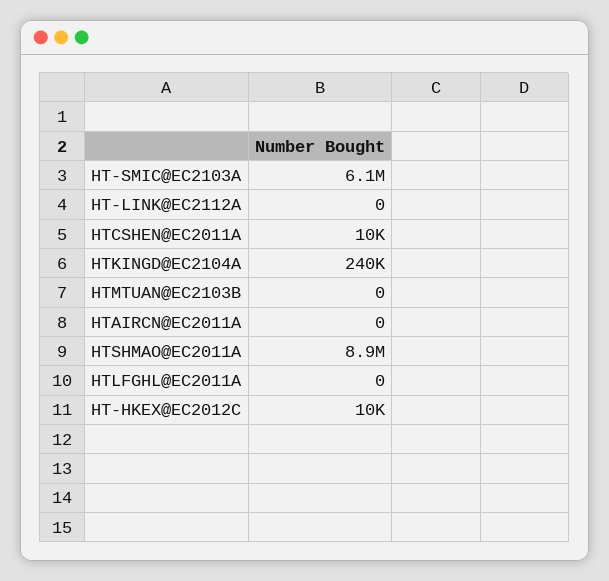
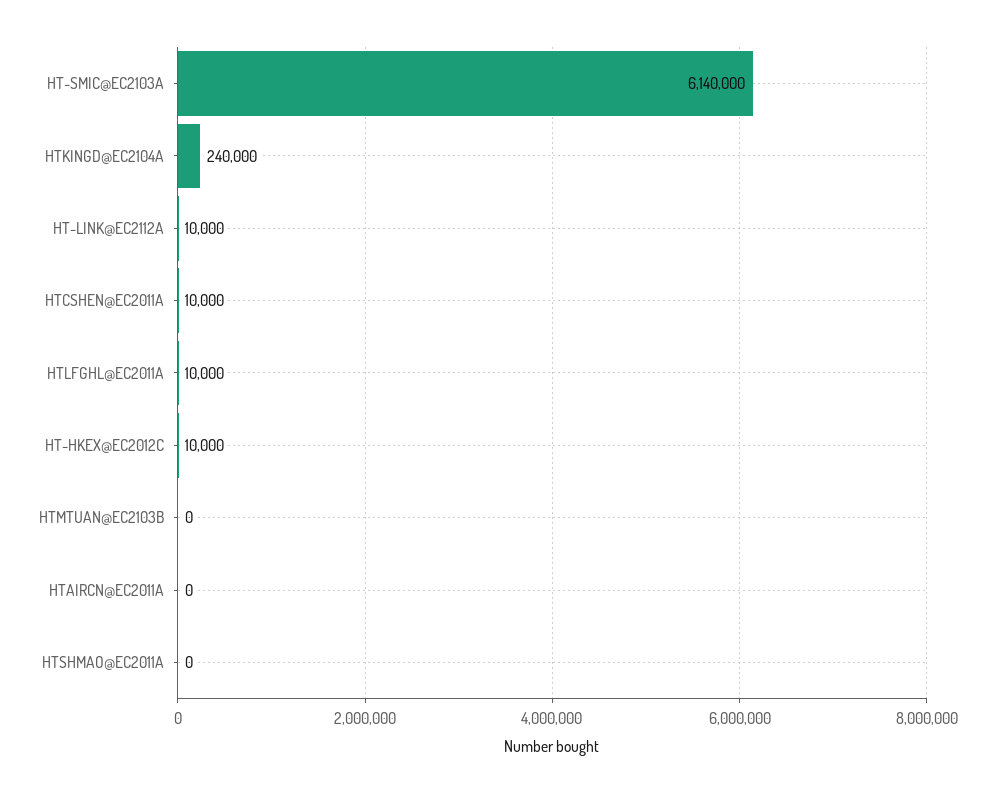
HT-LINK@EC2112A: 0 -> 10000
HTSHMAO@EC2011A: 8900000 -> 0
HTLFGHL@EC2011A: 0 -> 10000

